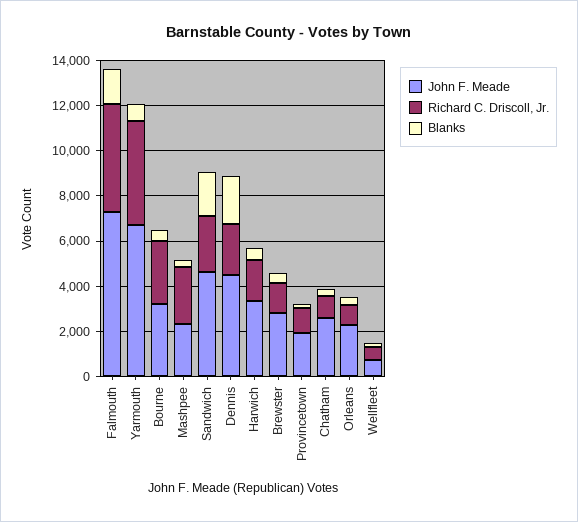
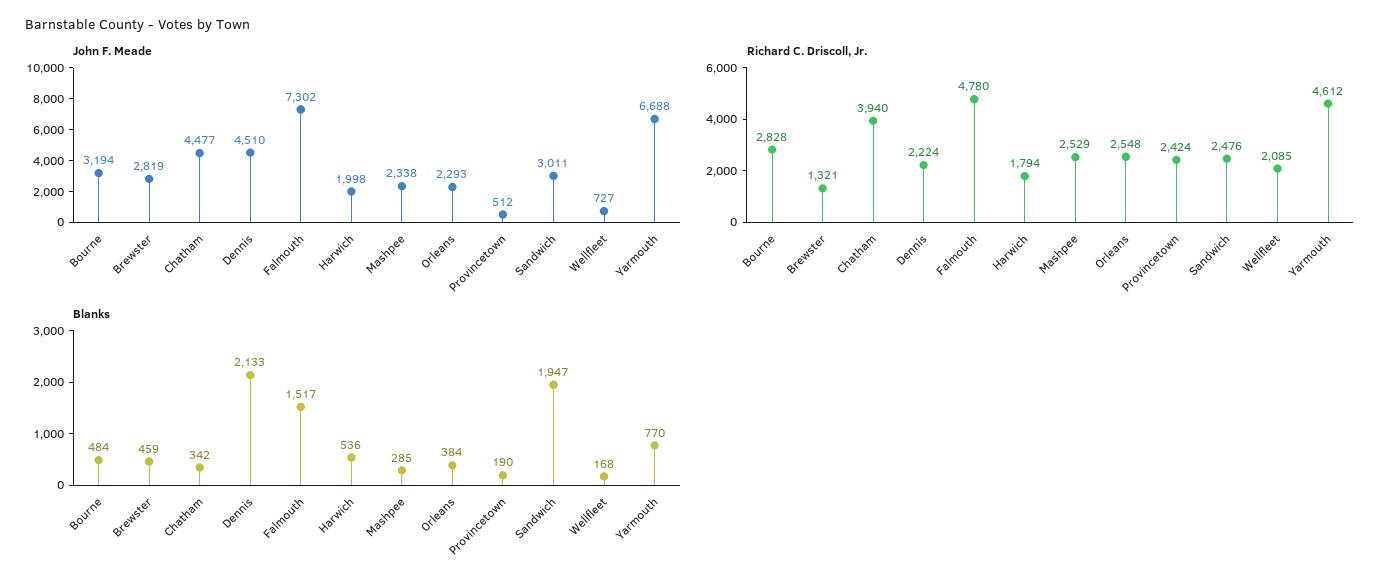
John F. Meade, Sandwich: 4500 -> 3011
John F. Meade, Harwich: 3500 -> 1998
John F. Meade, Provincetown: 2000 -> 512
Richard C. Driscoll, Jr., Provincetown: 1000 -> 2424
John F. Meade, Chatham: 2500 -> 4477
Richard C. Driscoll, Jr., Chatham: 1000 -> 3940
Richard C. Driscoll, Jr., Orleans: 1000 -> 2548
Richard C. Driscoll, Jr., Wellfleet: 500 -> 2085

